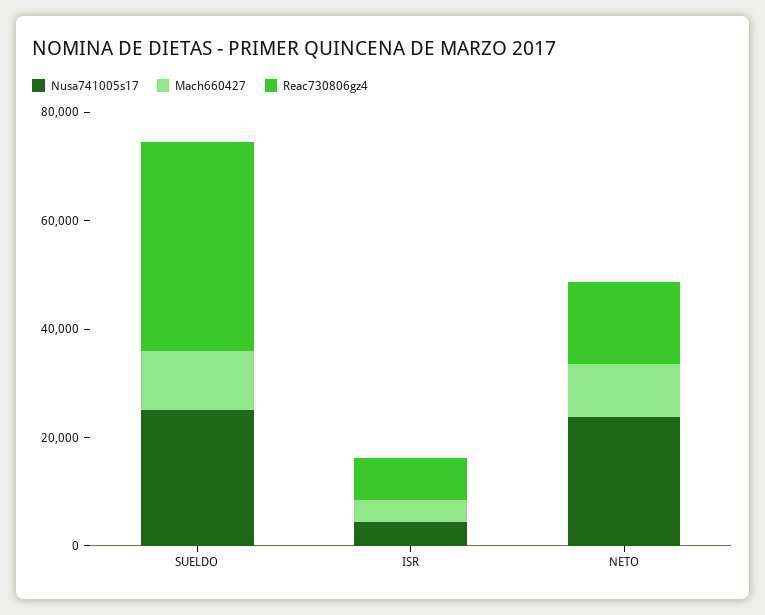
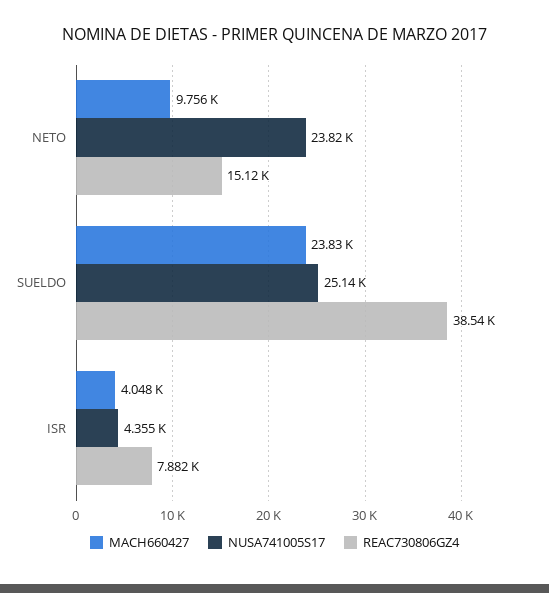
Mach660427, SUELDO: 10000 -> 23830

